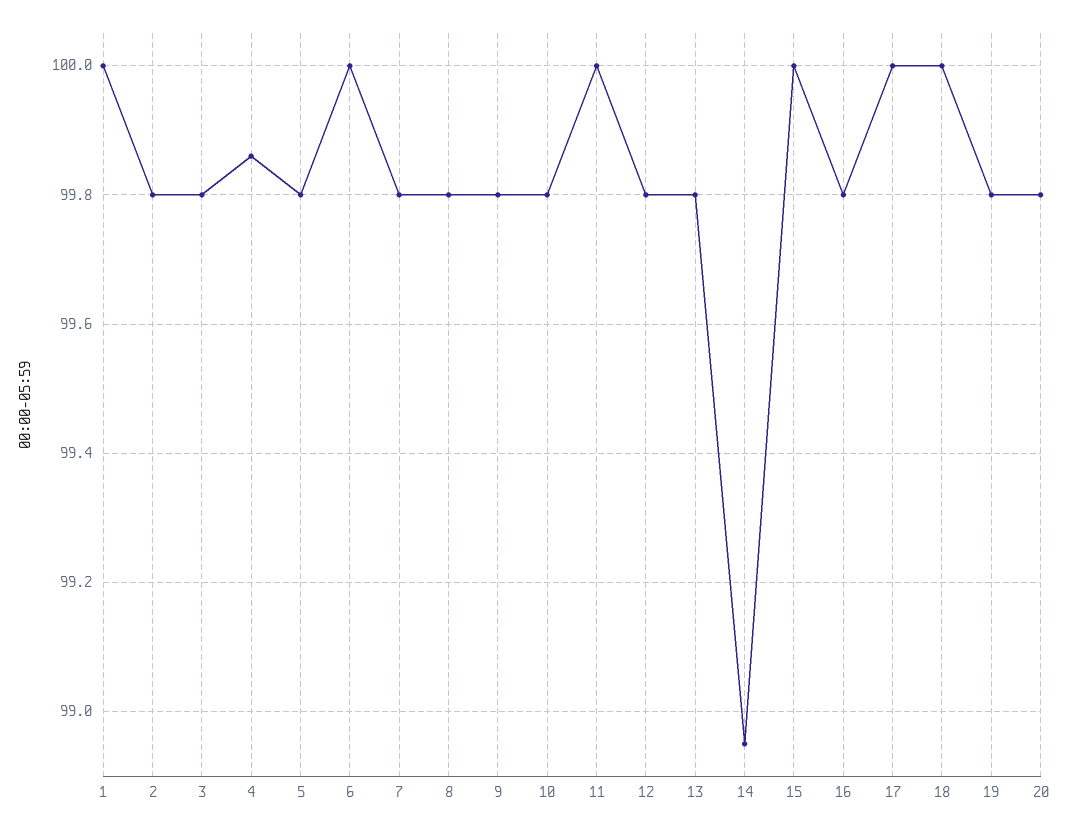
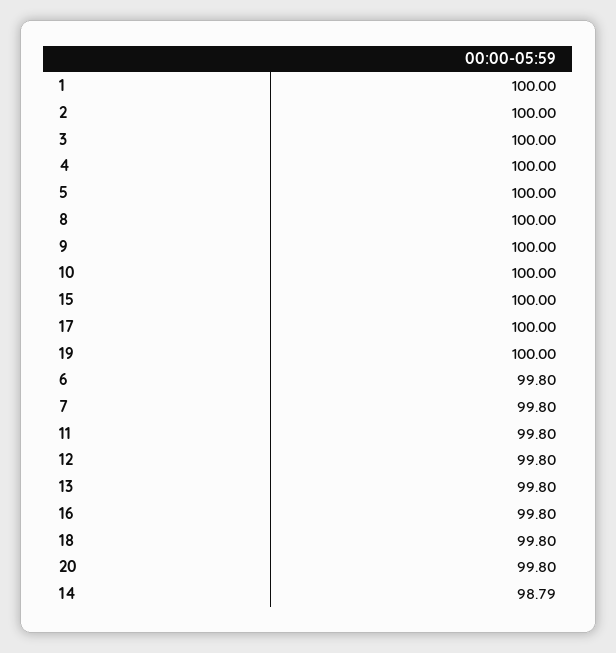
2: 99.8 -> 100
3: 99.8 -> 100
4: 99.85 -> 100
5: 99.8 -> 100
6: 100 -> 99.8
8: 99.8 -> 100
9: 99.8 -> 100
10: 99.8 -> 100
11: 100 -> 99.8
14: 98.95 -> 98.79
18: 100 -> 99.8
19: 99.8 -> 100

